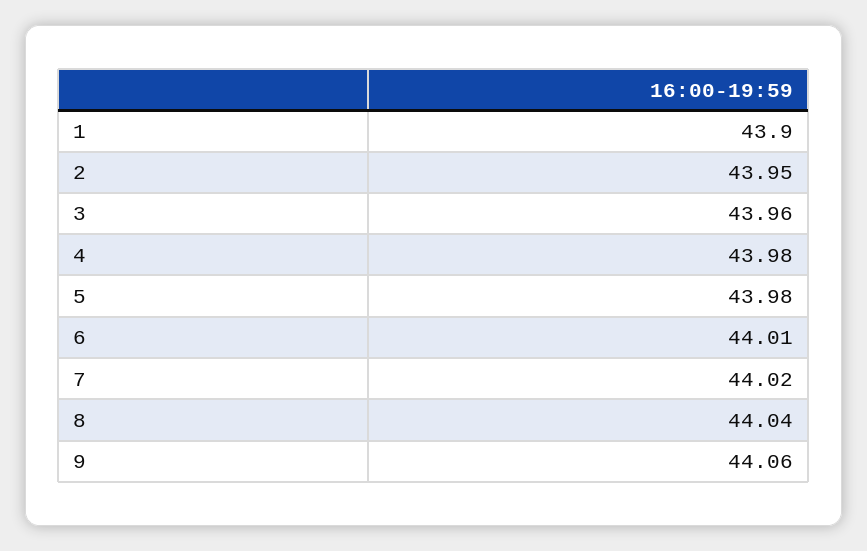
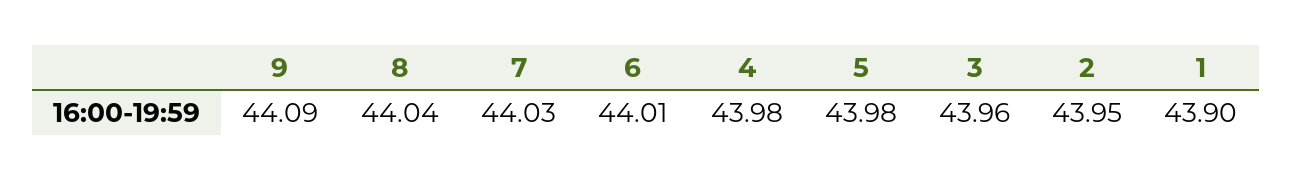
7: 44.02 -> 44.03
9: 44.06 -> 44.09

